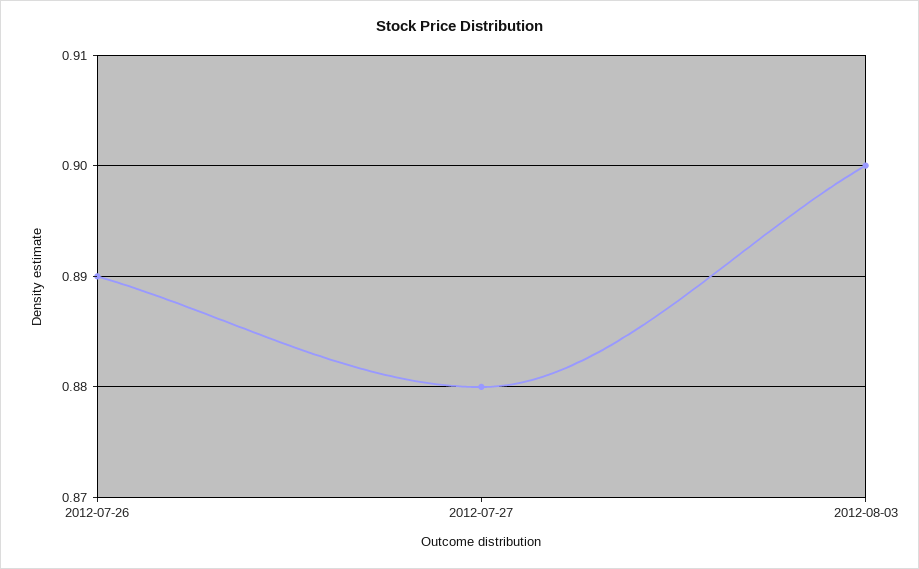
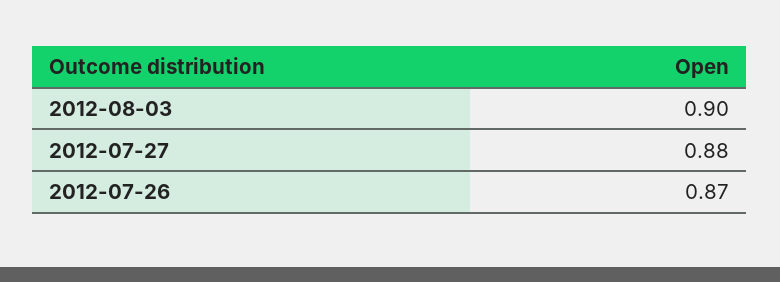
2012-07-26: 0.89 -> 0.87

